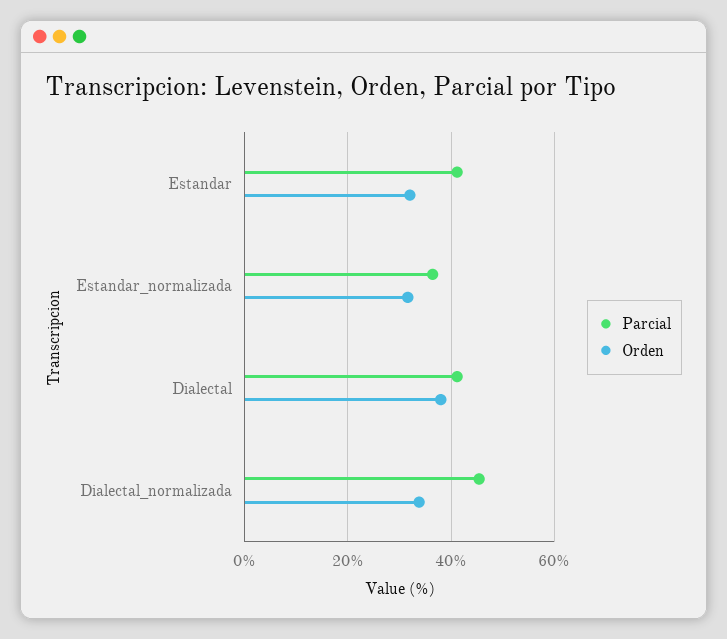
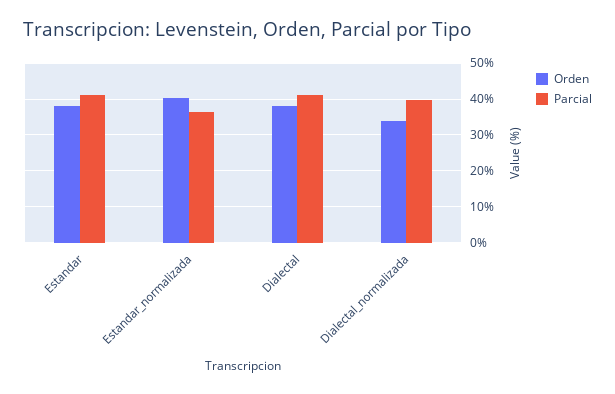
Orden, Estandar: 32 -> 38
Orden, Estandar_normalizada: 32 -> 40
Parcial, Dialectal_normalizada: 46 -> 40

